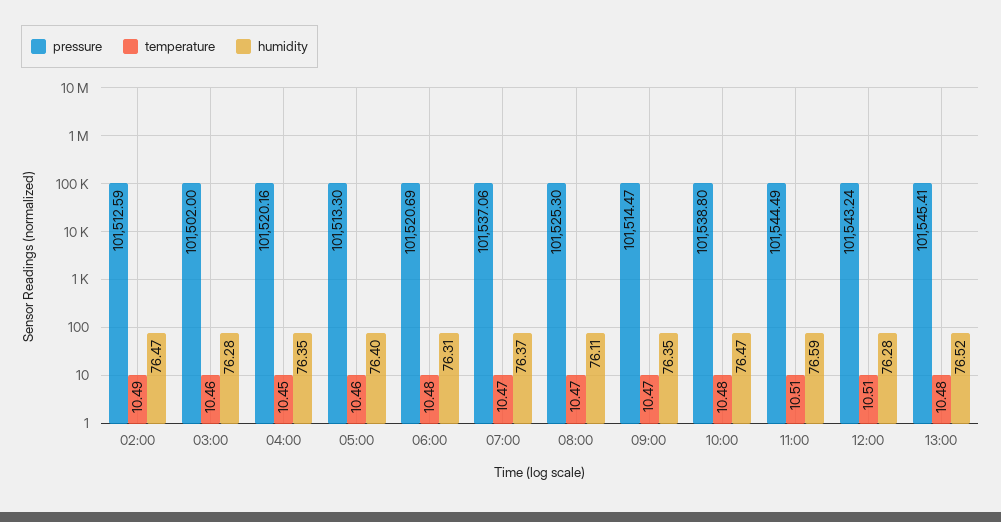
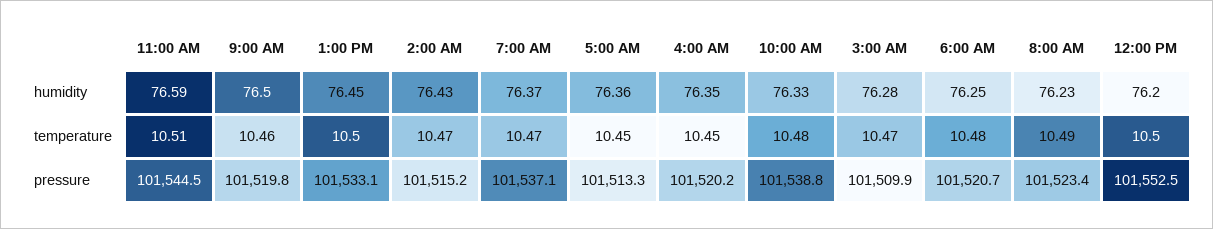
pressure, 02:00: 101512.59 -> 101515.2
temperature, 02:00: 10.49 -> 10.47
humidity, 02:00: 76.47 -> 76.43
pressure, 03:00: 101502 -> 101509.9
temperature, 03:00: 10.46 -> 10.47
temperature, 05:00: 10.46 -> 10.45
humidity, 05:00: 76.4 -> 76.36
humidity, 06:00: 76.31 -> 76.25
pressure, 08:00: 101525.3 -> 101523.4
temperature, 08:00: 10.47 -> 10.49
humidity, 08:00: 76.11 -> 76.23
pressure, 09:00: 101514.47 -> 101519.8
temperature, 09:00: 10.47 -> 10.46
humidity, 09:00: 76.35 -> 76.5
humidity, 10:00: 76.47 -> 76.33
pressure, 12:00: 101543.24 -> 101552.5
temperature, 12:00: 10.51 -> 10.5
humidity, 12:00: 76.28 -> 76.2
pressure, 13:00: 101545.41 -> 101533.1
temperature, 13:00: 10.48 -> 10.5
humidity, 13:00: 76.52 -> 76.45

